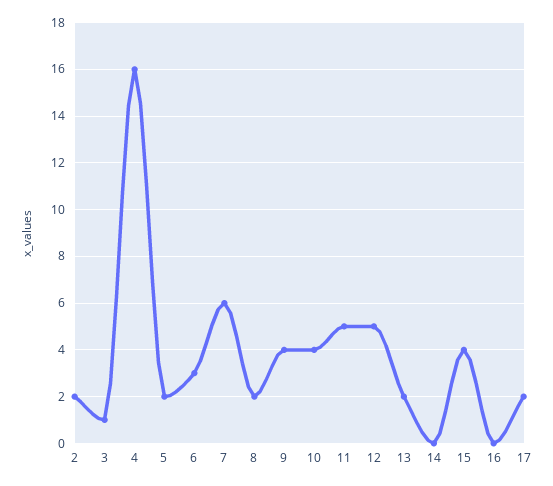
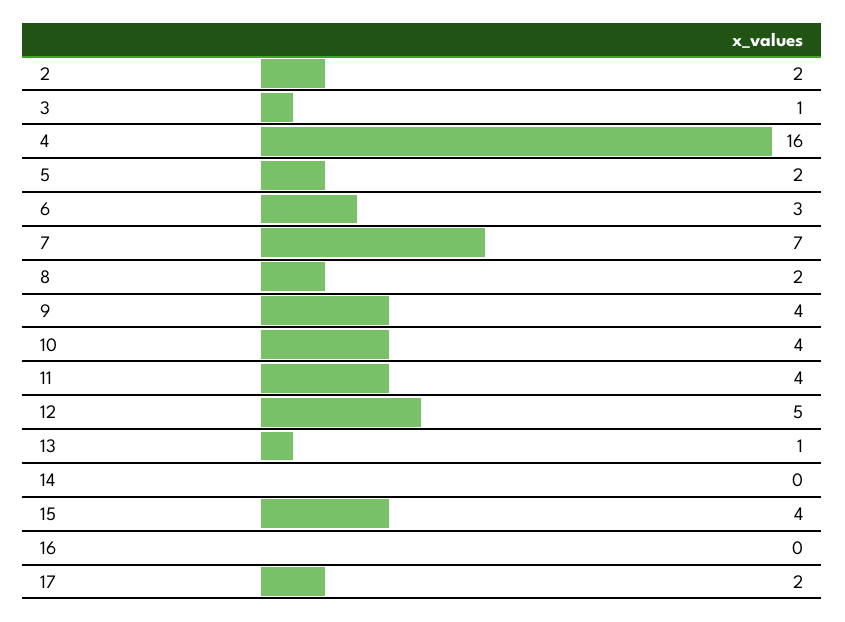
7: 6 -> 7
11: 5 -> 4
13: 2 -> 1

